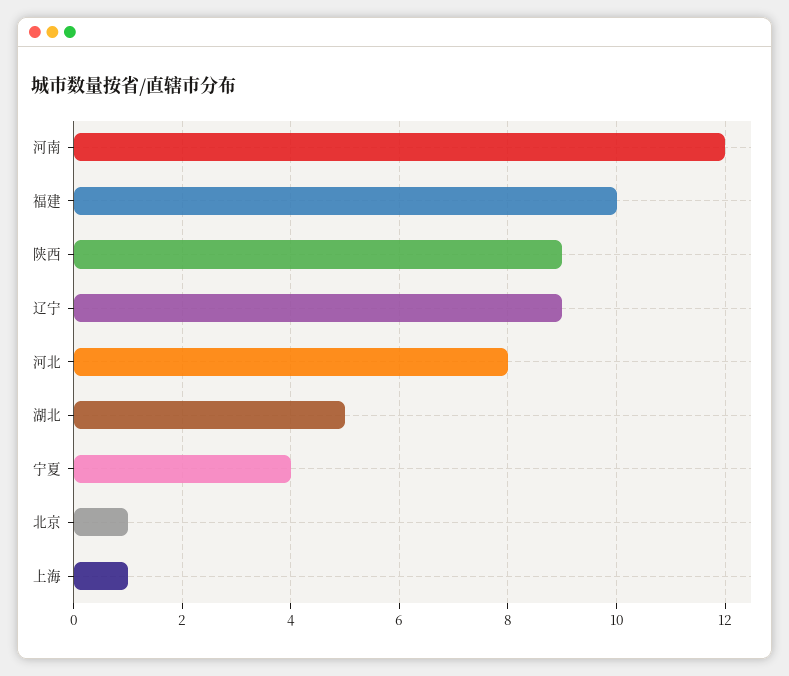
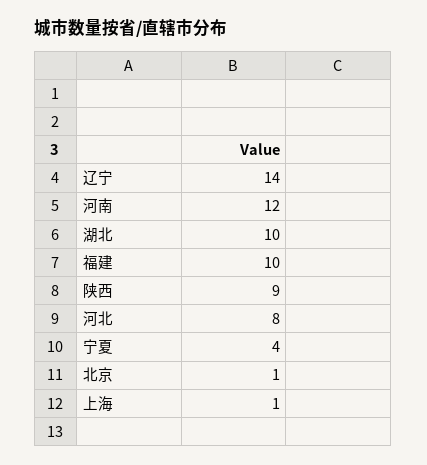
辽宁: 9 -> 14
湖北: 5 -> 10

